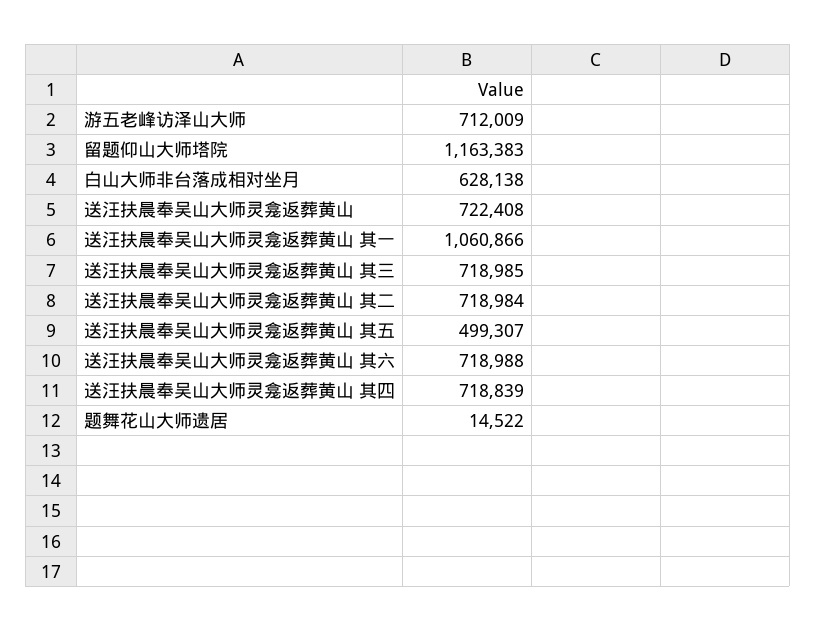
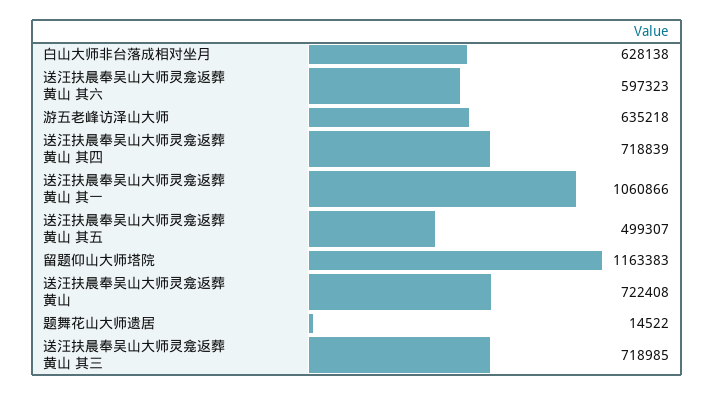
游五老峰访泽山大师: 712009 -> 635218
送汪扶晨奉吴山大师灵龛返葬黄山 其二: 718984 -> none
送汪扶晨奉吴山大师灵龛返葬黄山 其六: 718988 -> 597323

